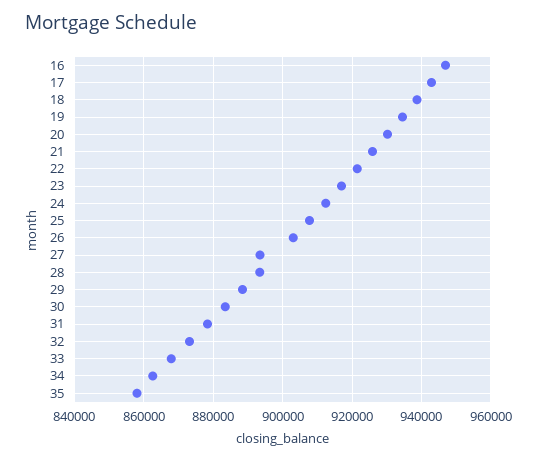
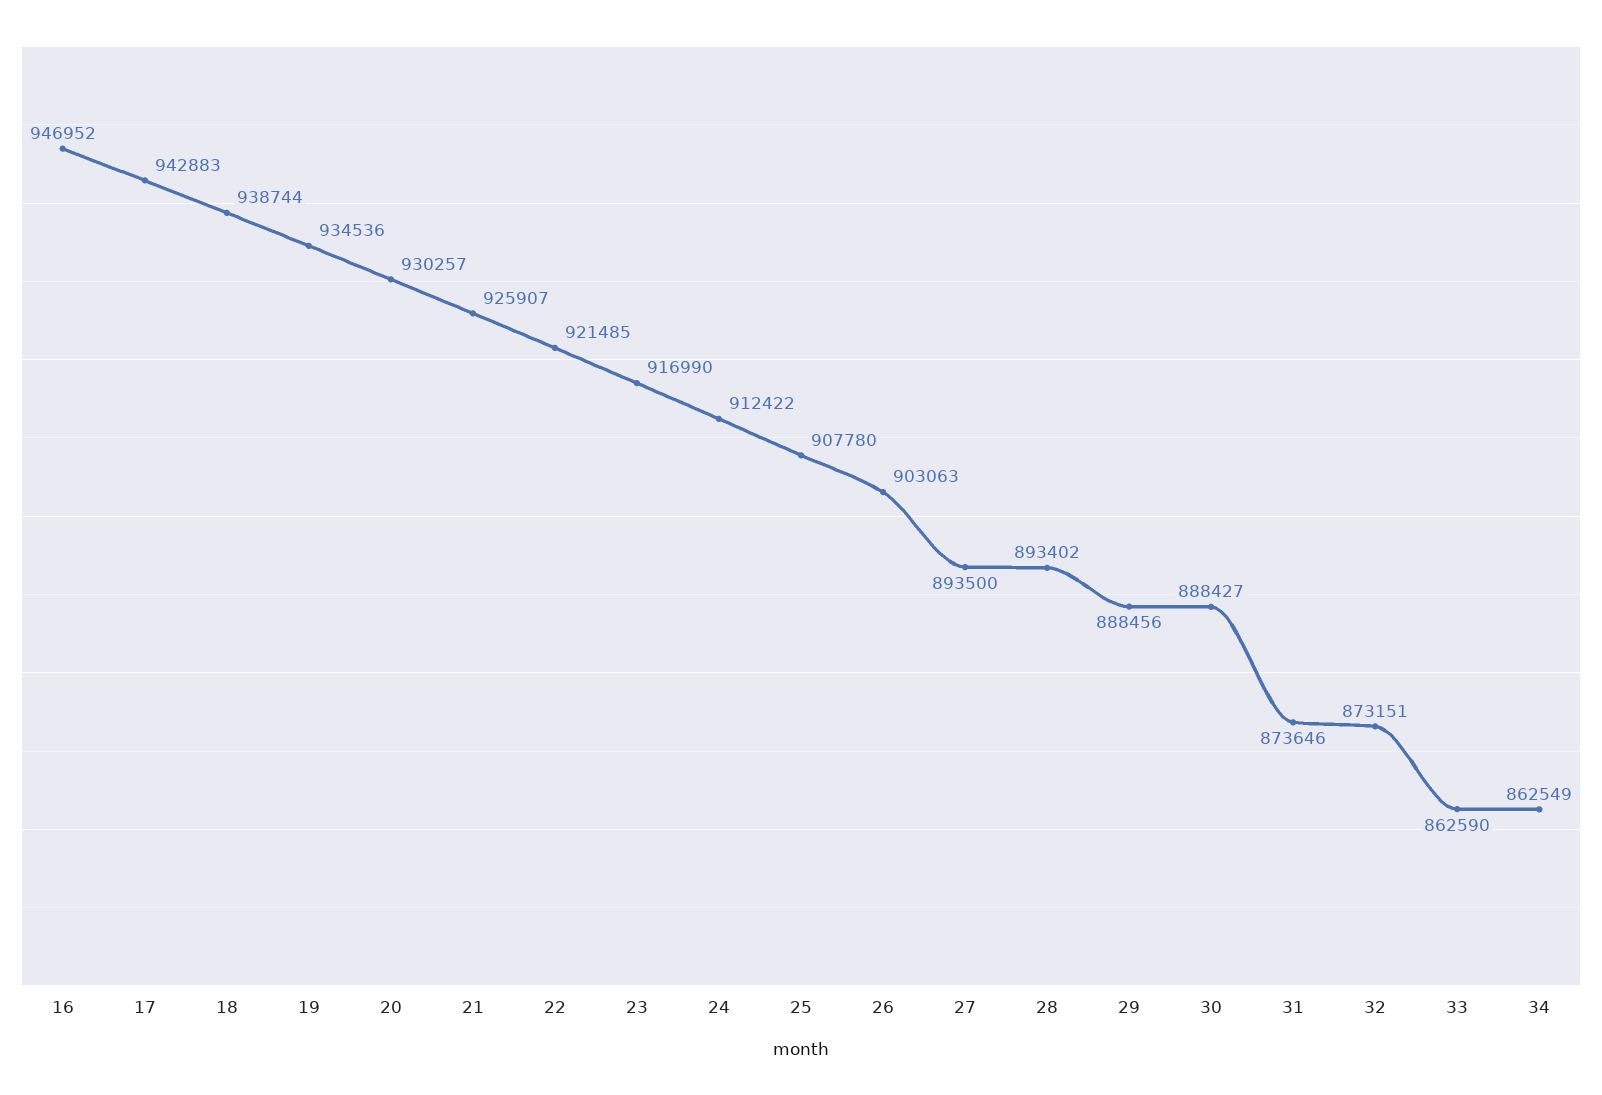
30: 884000 -> 888427
31: 878000 -> 873646
33: 868000 -> 862590
35: 858000 -> none

